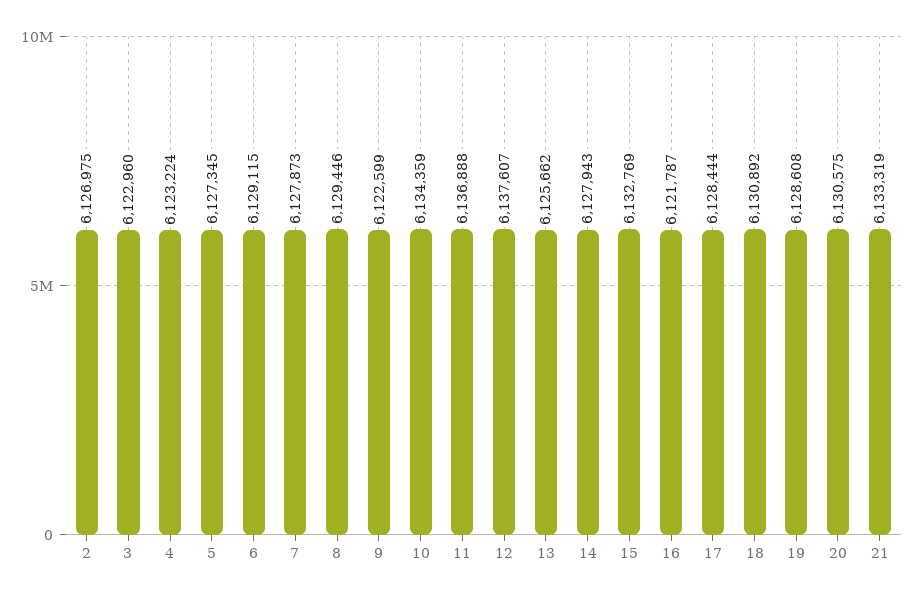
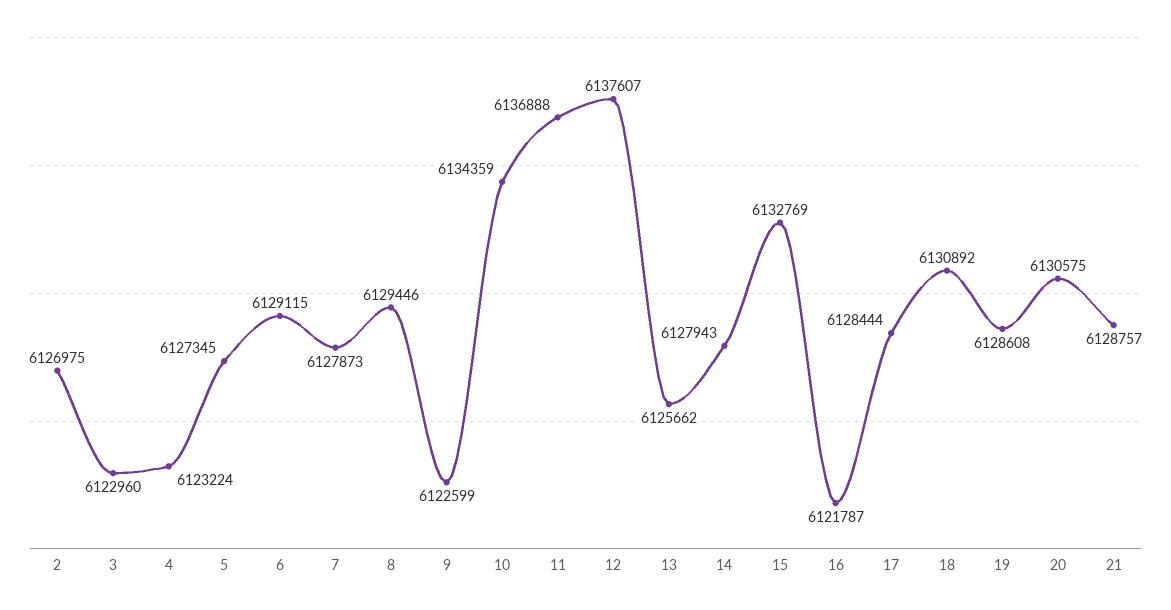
21: 6133319 -> 6128757

